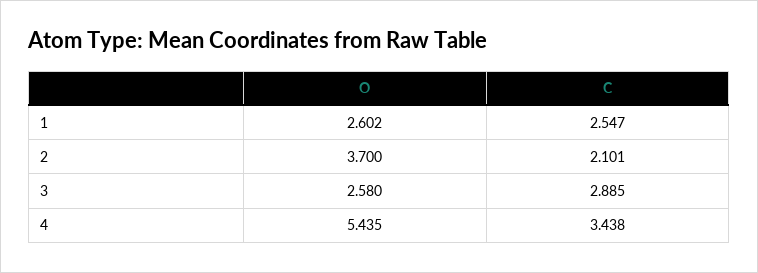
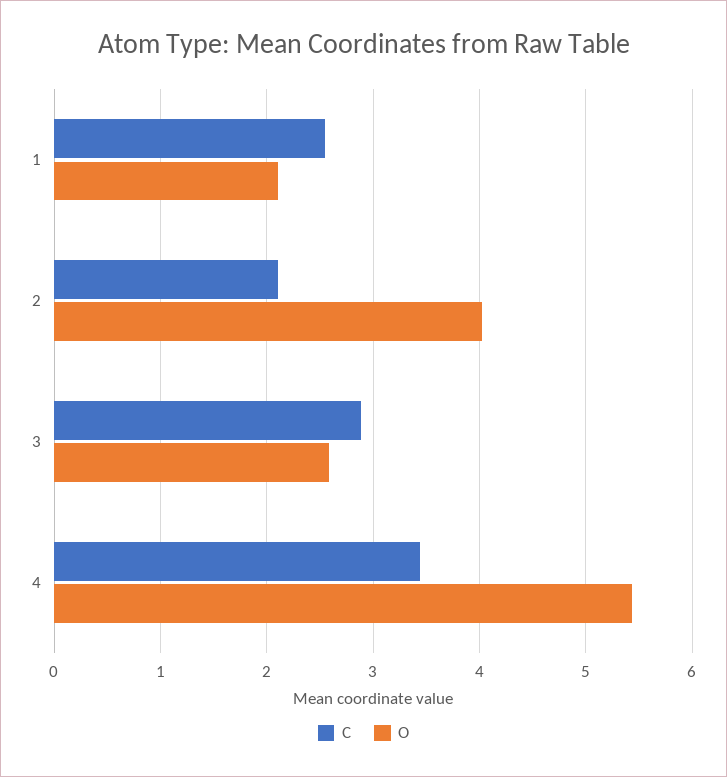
O, 1: 2.602 -> 2.1
O, 2: 3.7 -> 4

